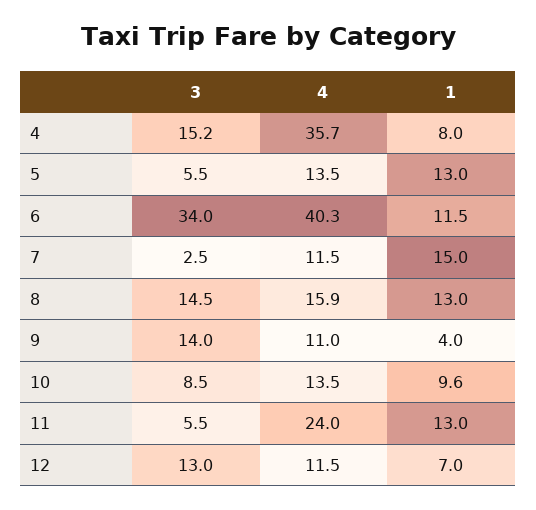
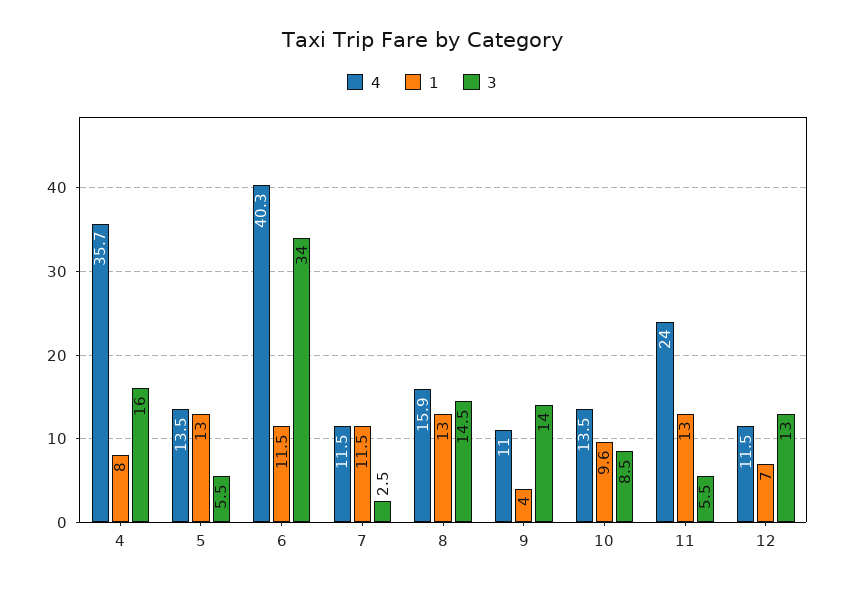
3, 4: 15.2 -> 16
1, 7: 15 -> 11.5

